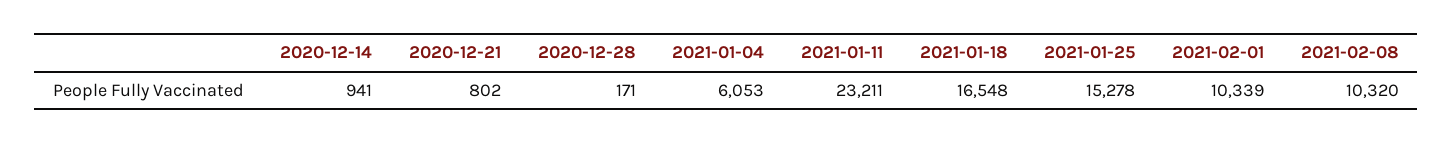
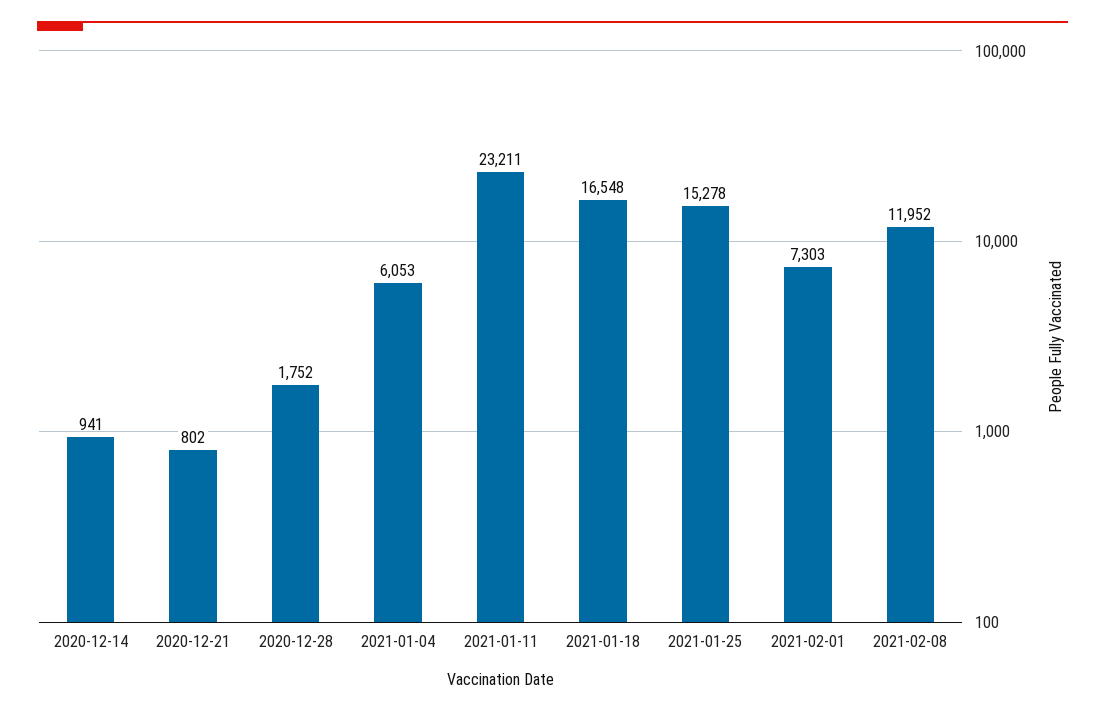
2020-12-28: 171 -> 1752
2021-02-01: 10339 -> 7303
2021-02-08: 10320 -> 11952

